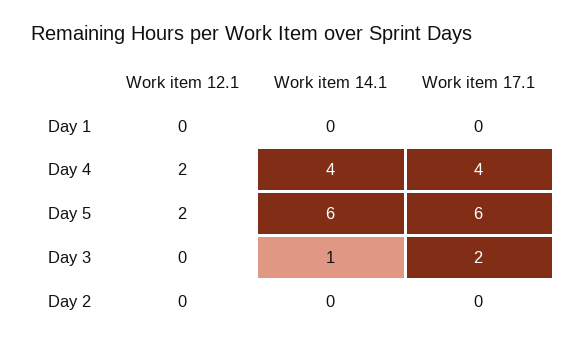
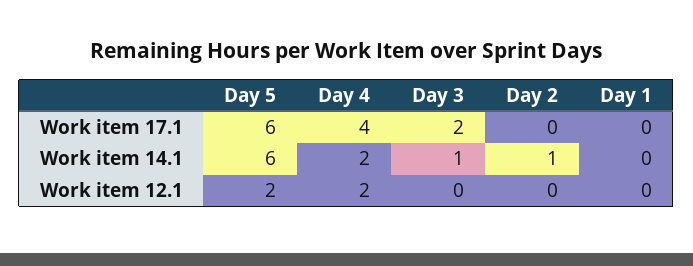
Work item 14.1, Day 4: 4 -> 2
Work item 14.1, Day 2: 0 -> 1

